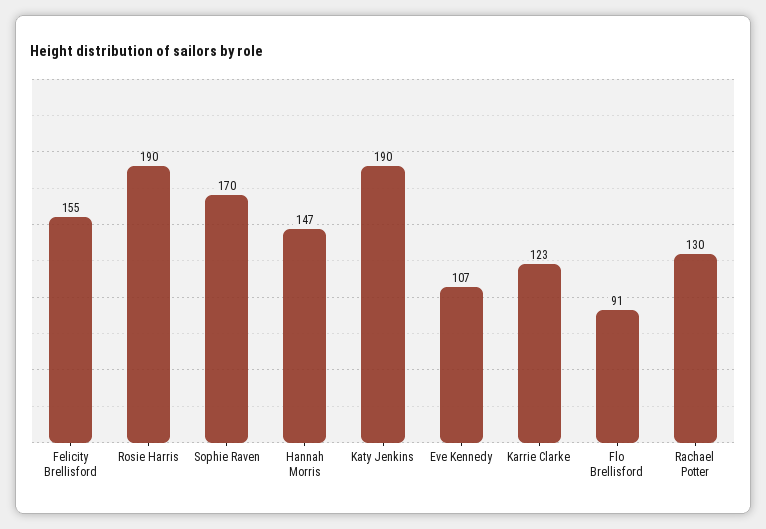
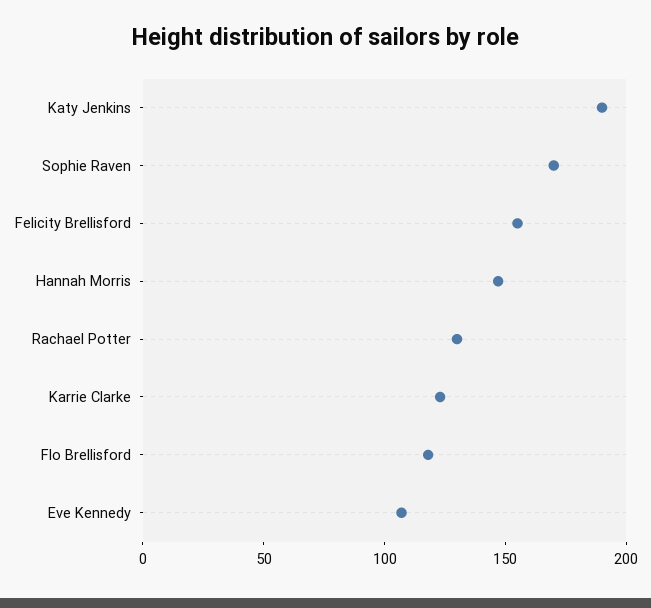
Rosie Harris: 190 -> none
Flo Brellisford: 91 -> 120

